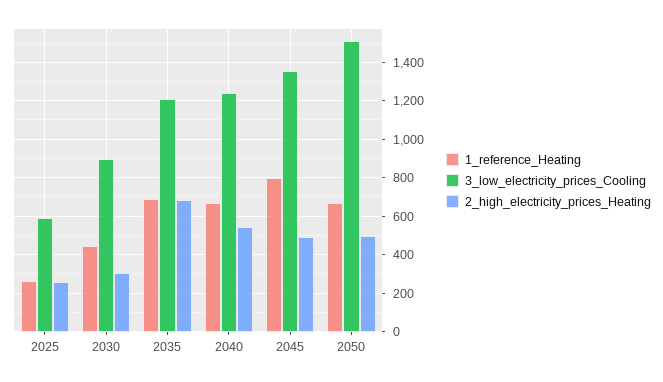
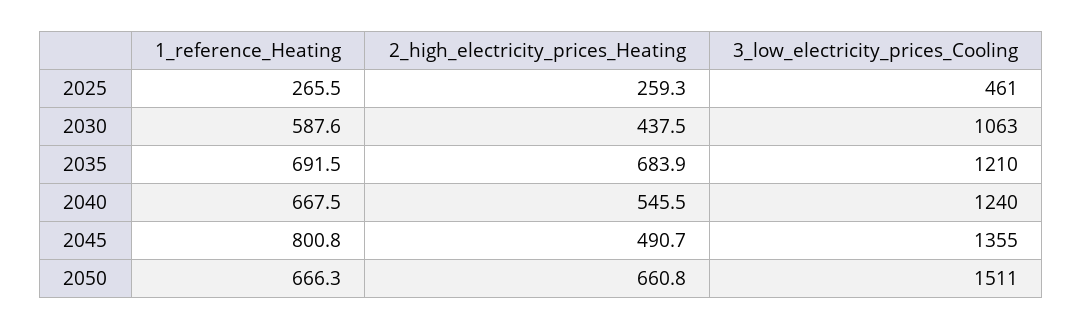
3_low_electricity_prices_Cooling, 2025: 600 -> 461
1_reference_Heating, 2030: 450 -> 587.6
3_low_electricity_prices_Cooling, 2030: 900 -> 1063
2_high_electricity_prices_Heating, 2030: 300 -> 437.5
2_high_electricity_prices_Heating, 2050: 500 -> 660.8

